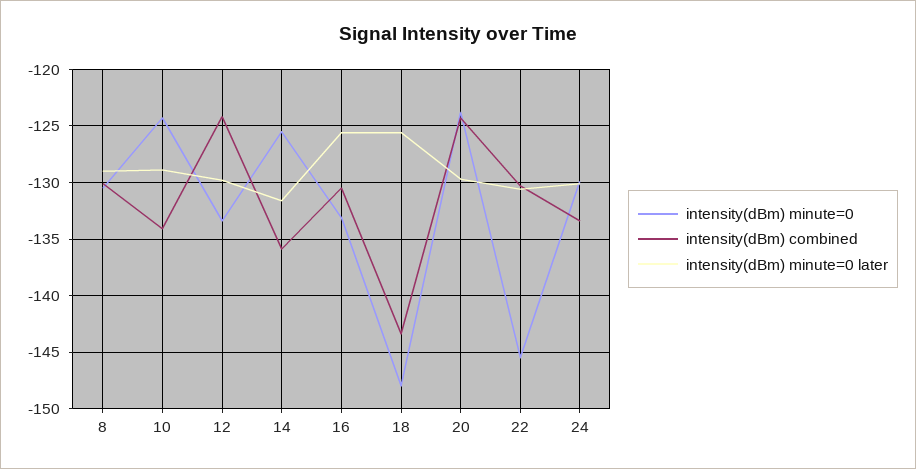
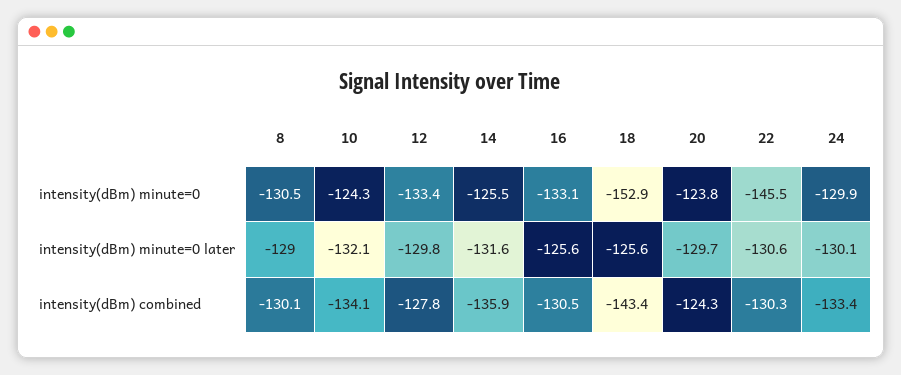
intensity(dBm) minute=0 later, 10: -129 -> -132.1
intensity(dBm) combined, 12: -124 -> -127.8
intensity(dBm) minute=0, 18: -148 -> -152.9

